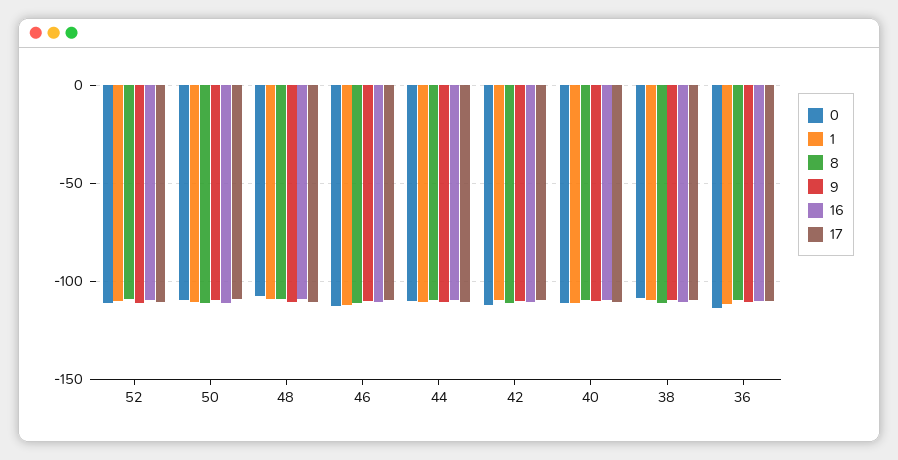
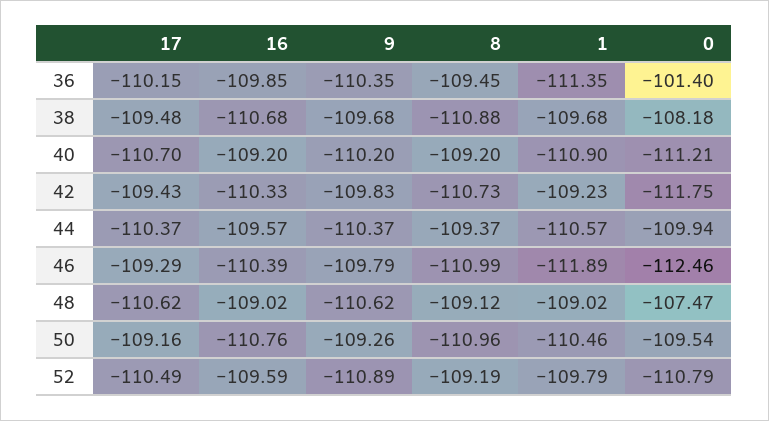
0, 36: -115 -> -101.4

